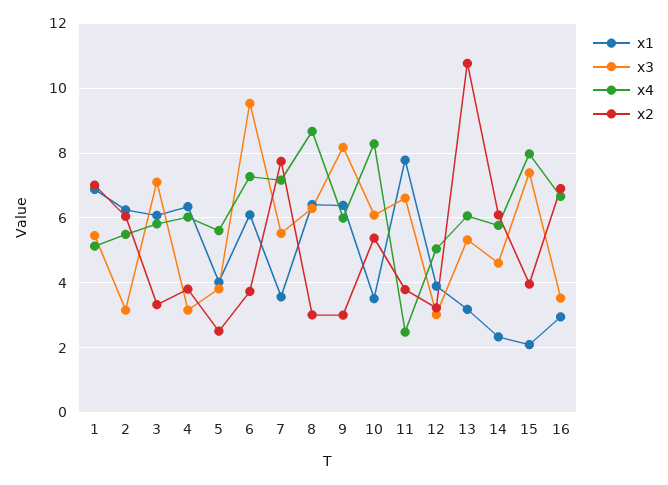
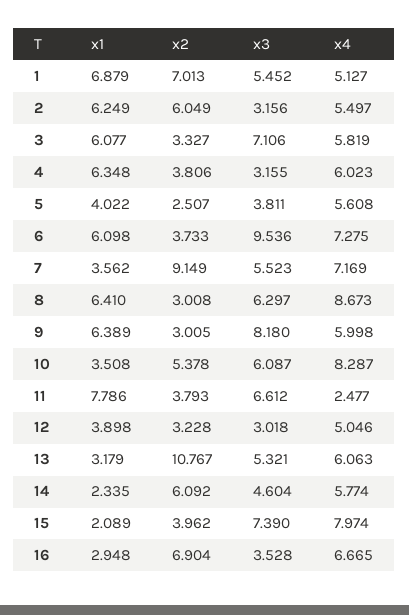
x2, 7: 7.8 -> 9.149

